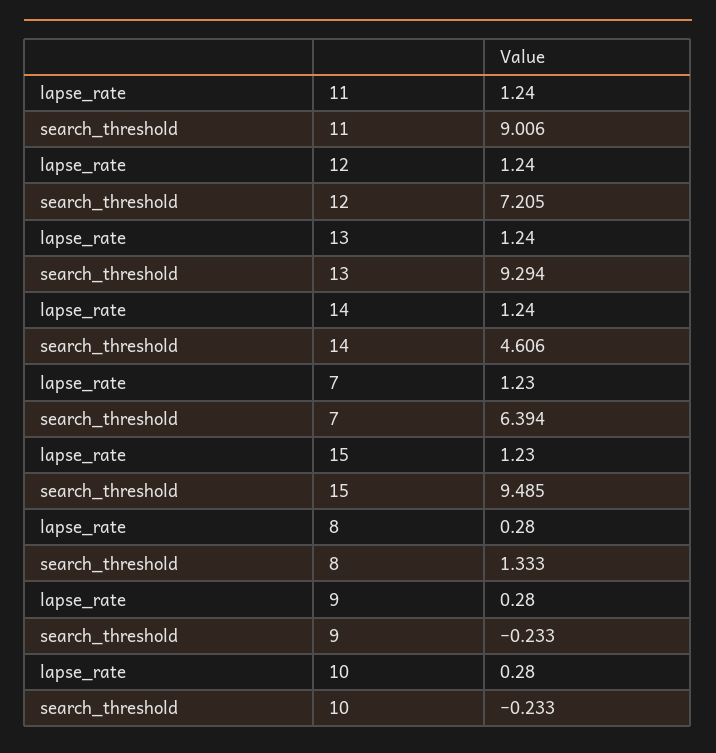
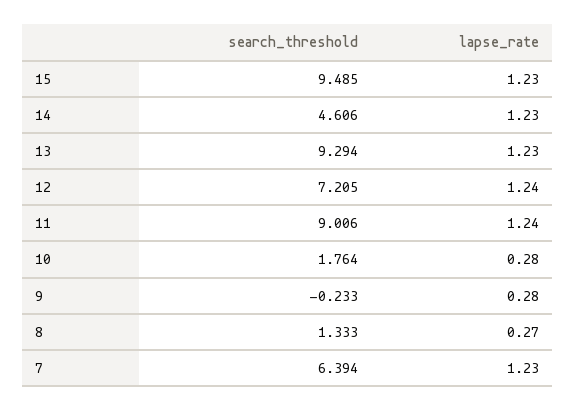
lapse_rate, 13: 1.24 -> 1.23
lapse_rate, 14: 1.24 -> 1.23
lapse_rate, 8: 0.28 -> 0.27
search_threshold, 10: -0.233 -> 1.764

